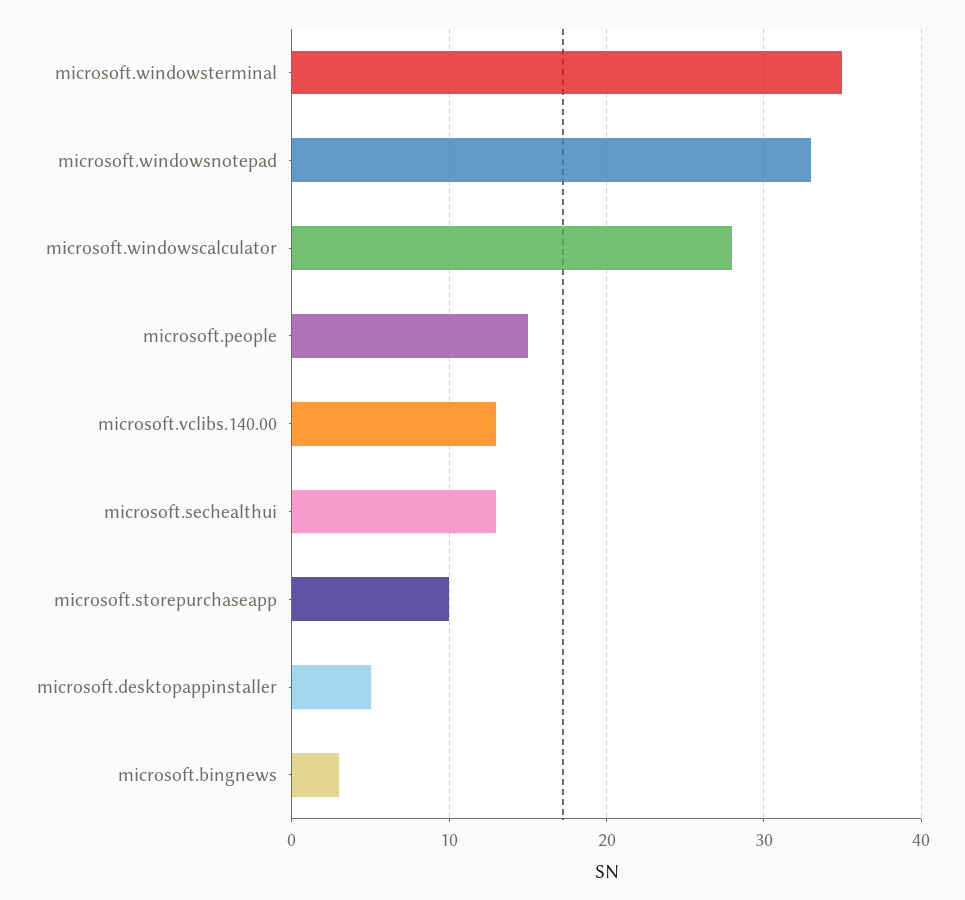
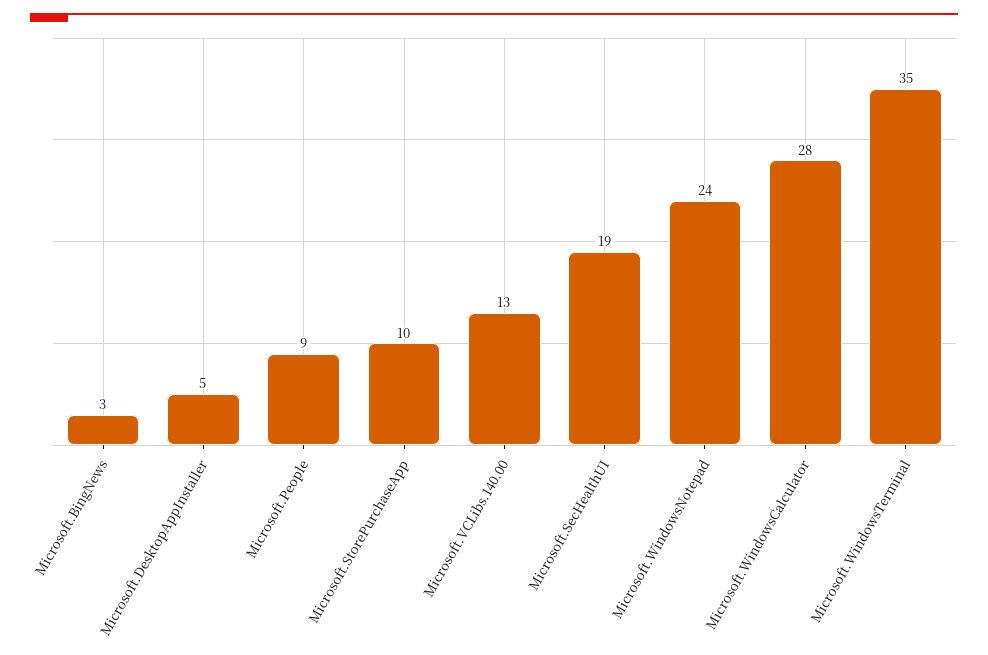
microsoft.windowsnotepad: 33 -> 24
microsoft.people: 15 -> 9
microsoft.sechealthui: 13 -> 19

